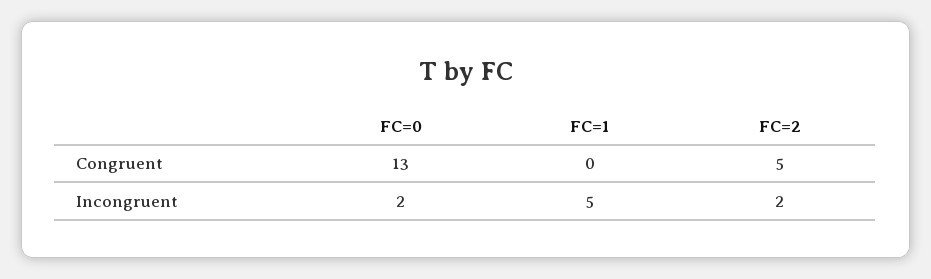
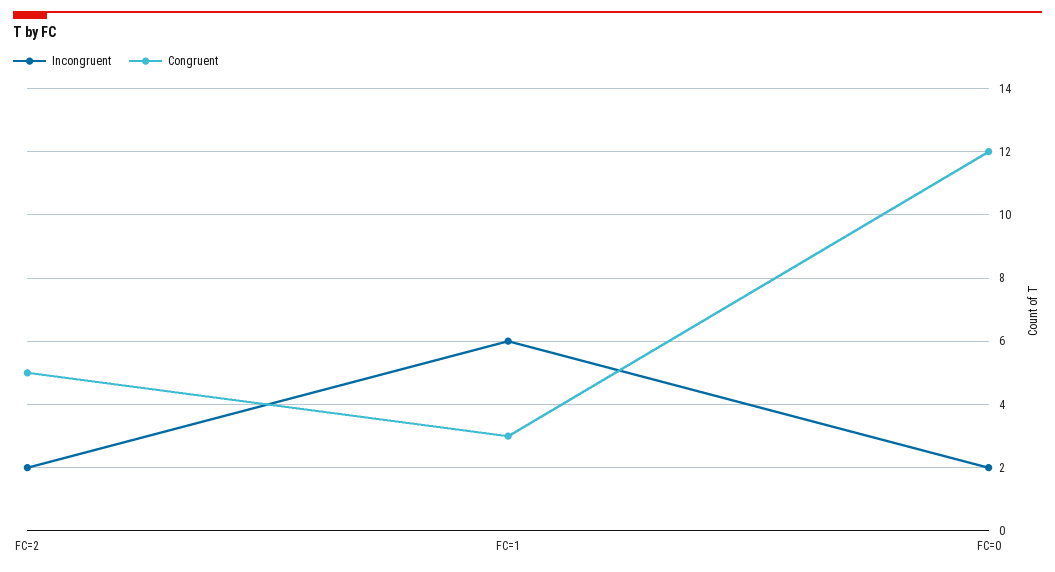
Congruent, FC=0: 13 -> 12
Congruent, FC=1: 0 -> 3
Incongruent, FC=1: 5 -> 6

